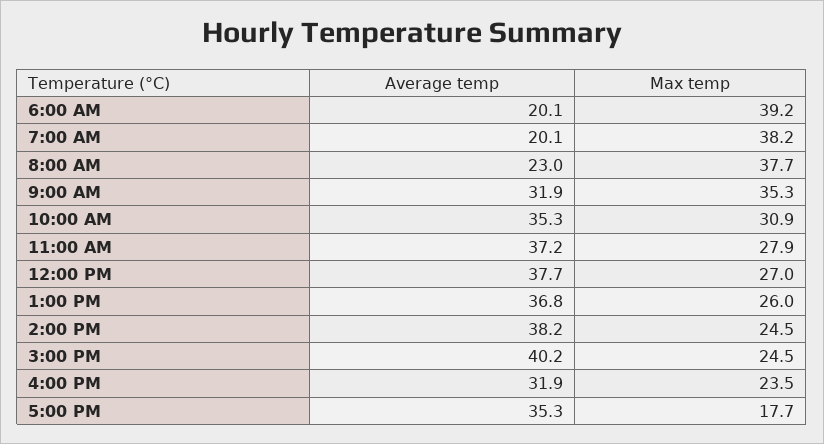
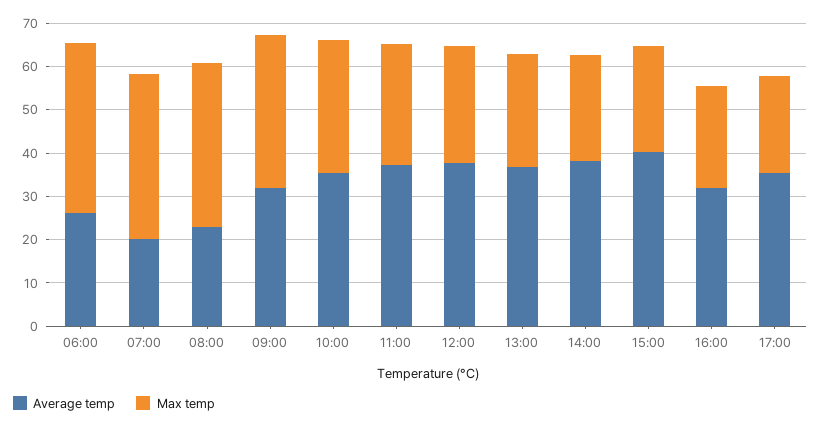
Average temp, 6:00 AM: 20.1 -> 26
Max temp, 5:00 PM: 17.7 -> 22

